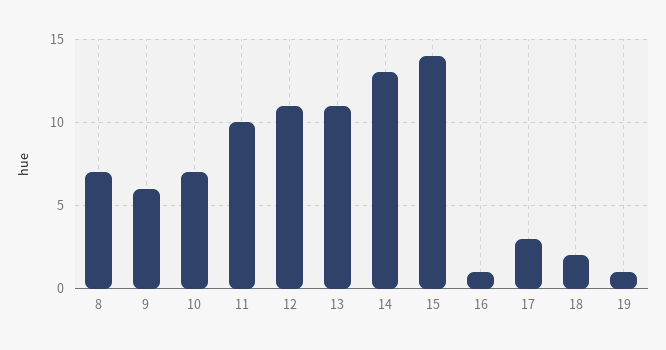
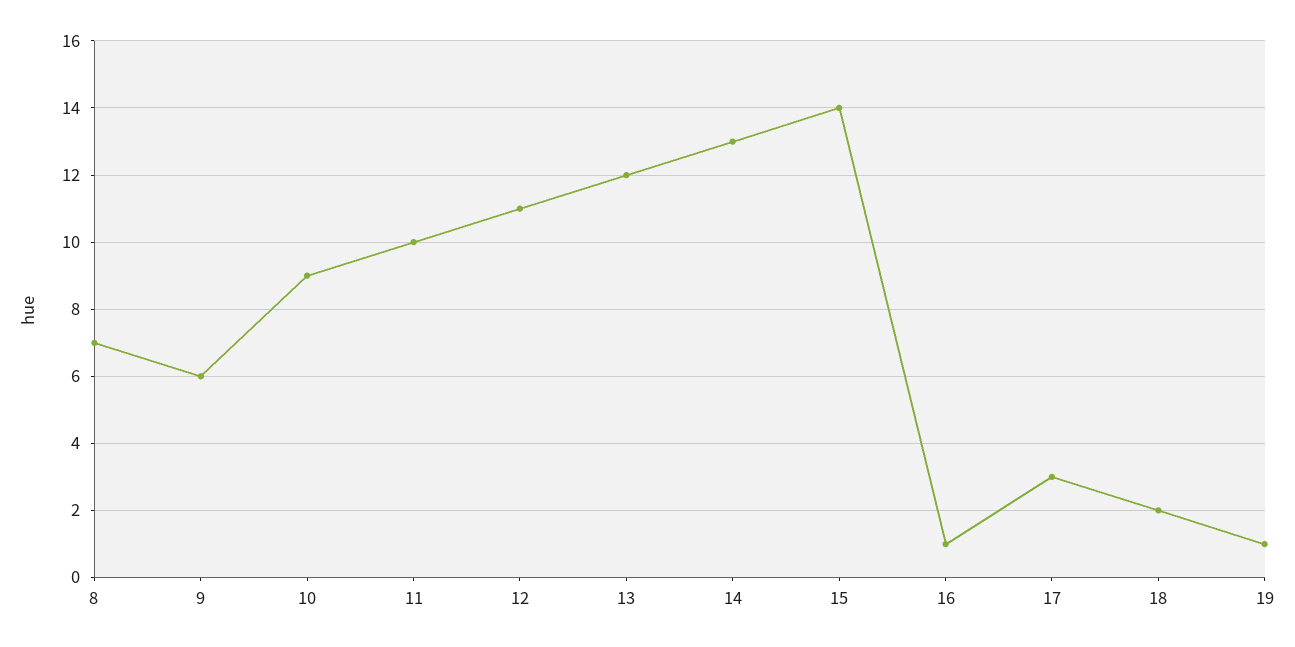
10: 7 -> 9
13: 11 -> 12

